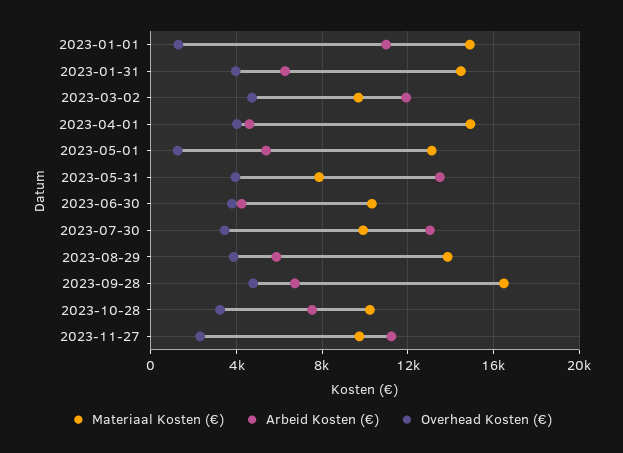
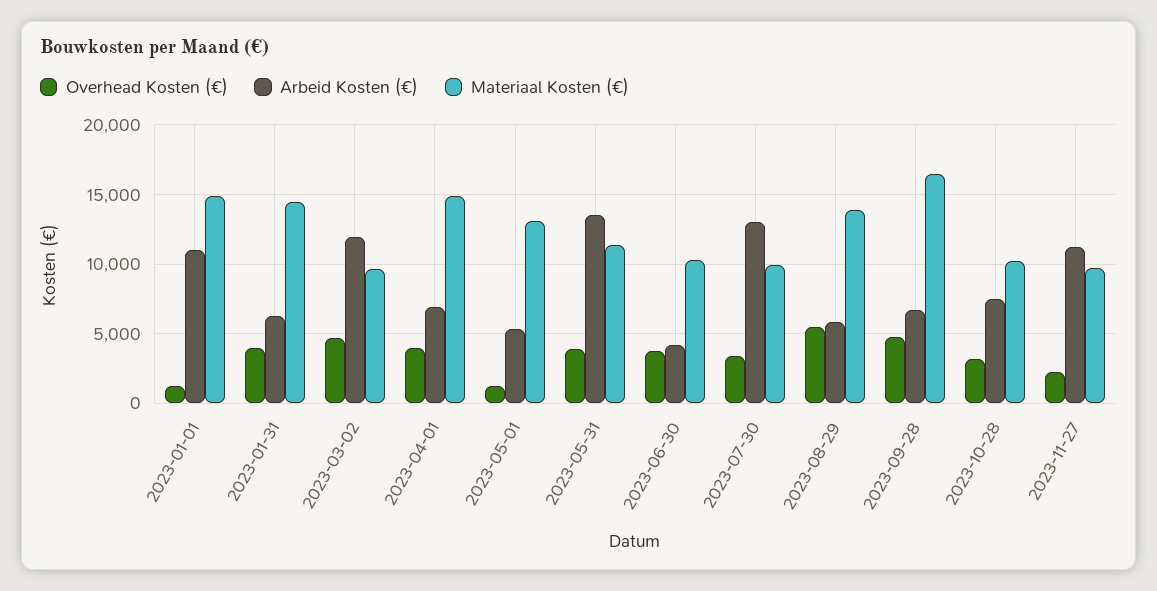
Arbeid Kosten (€), 2023-04-01: 4500 -> 7000
Materiaal Kosten (€), 2023-05-31: 8000 -> 11500
Overhead Kosten (€), 2023-08-29: 4000 -> 5500

